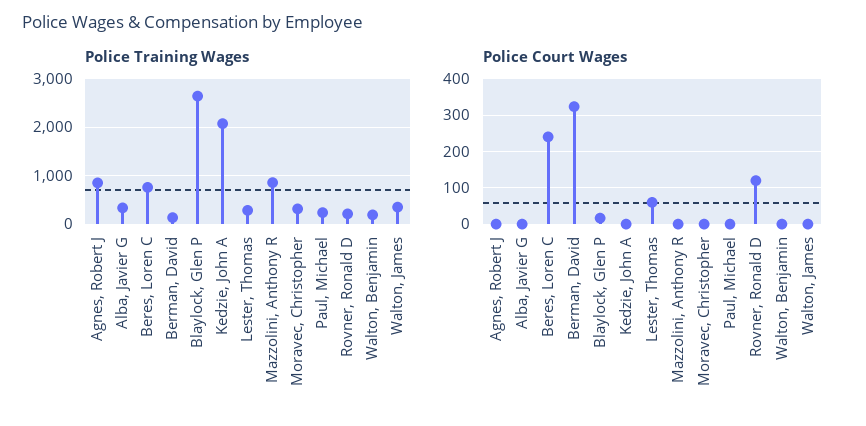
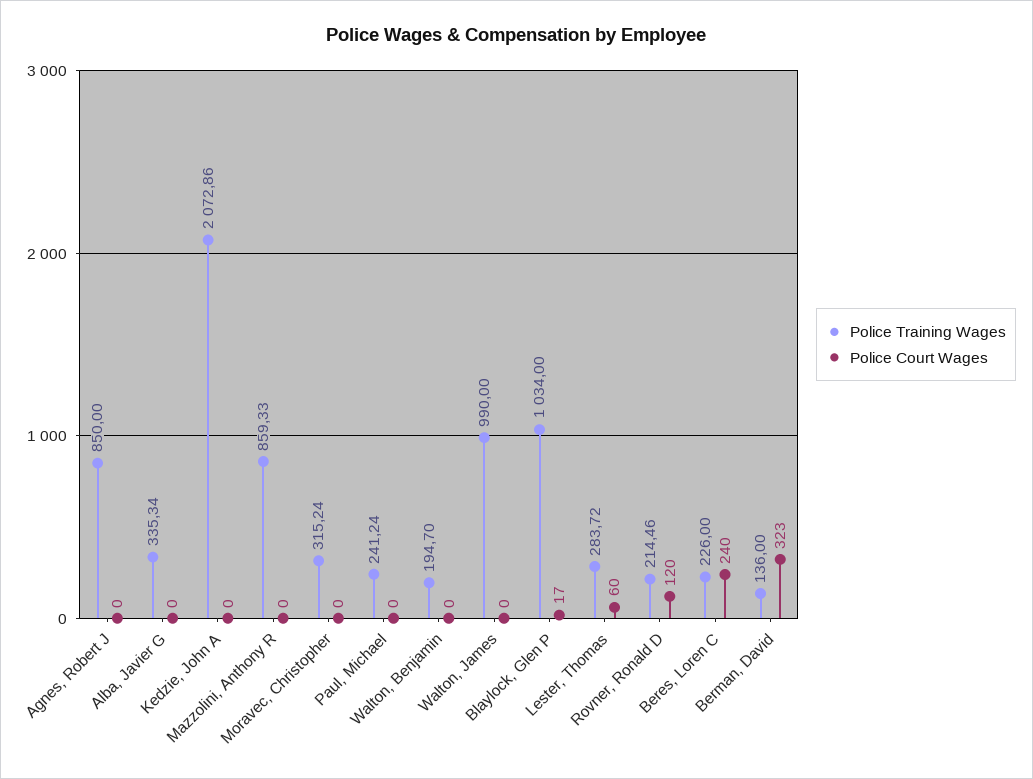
Police Training Wages, Beres, Loren C: 800 -> 226
Police Training Wages, Blaylock, Glen P: 2600 -> 1034
Police Training Wages, Walton, James: 400 -> 990

